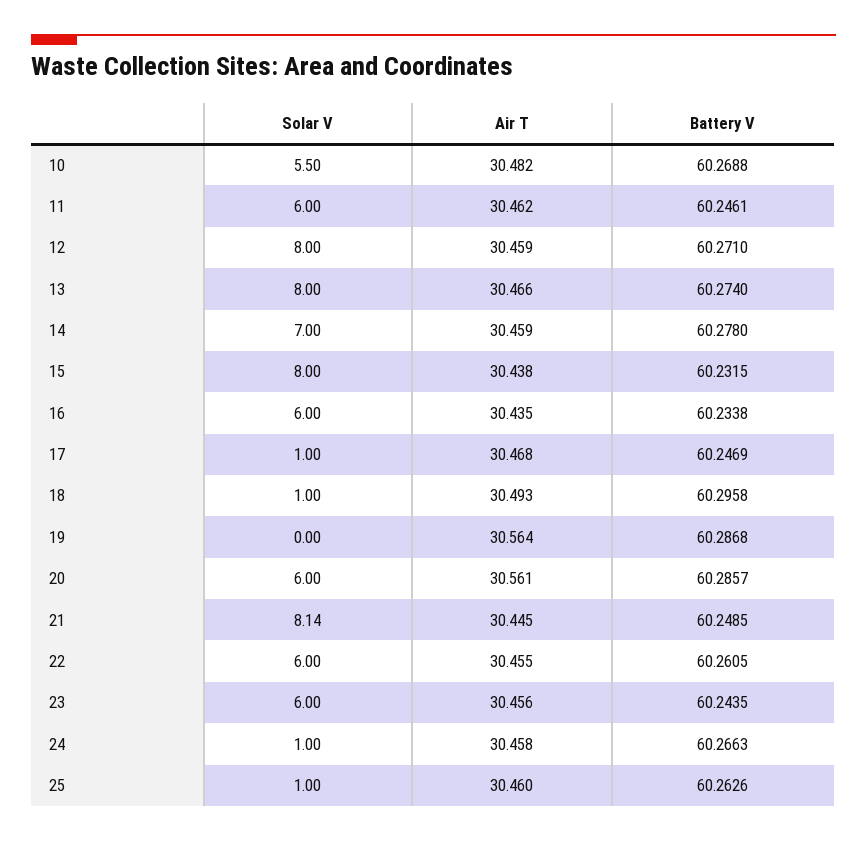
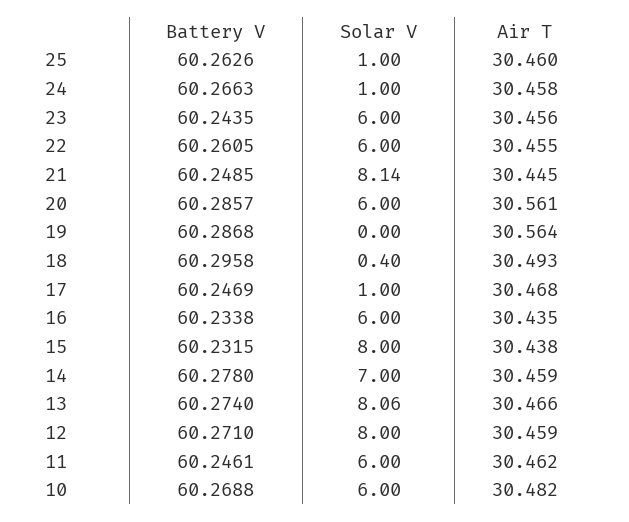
Solar V, 10: 5.5 -> 6
Solar V, 13: 8 -> 8.06
Solar V, 18: 1 -> 0.4

